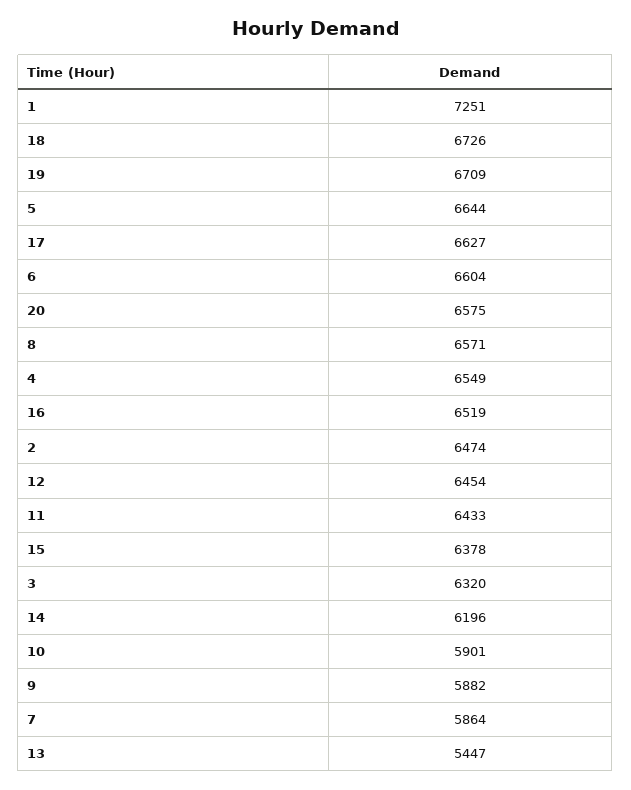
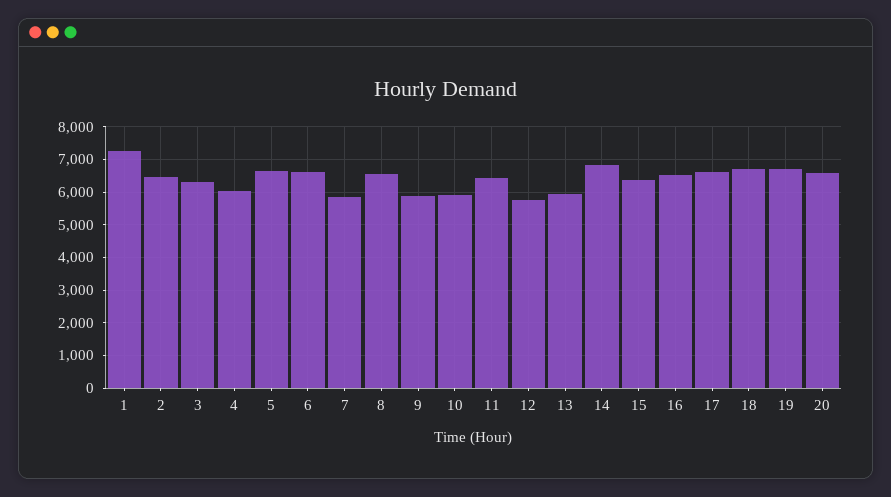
4: 6549 -> 6000
12: 6454 -> 5800
14: 6196 -> 6800
13: 5447 -> 6000

